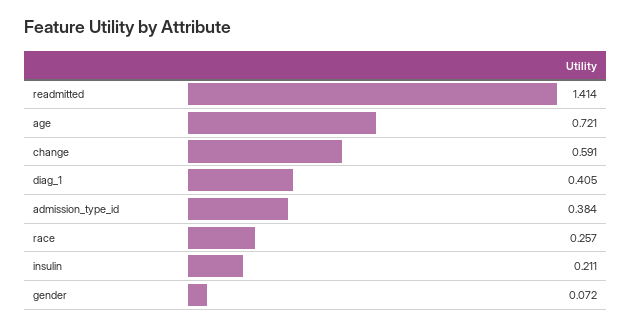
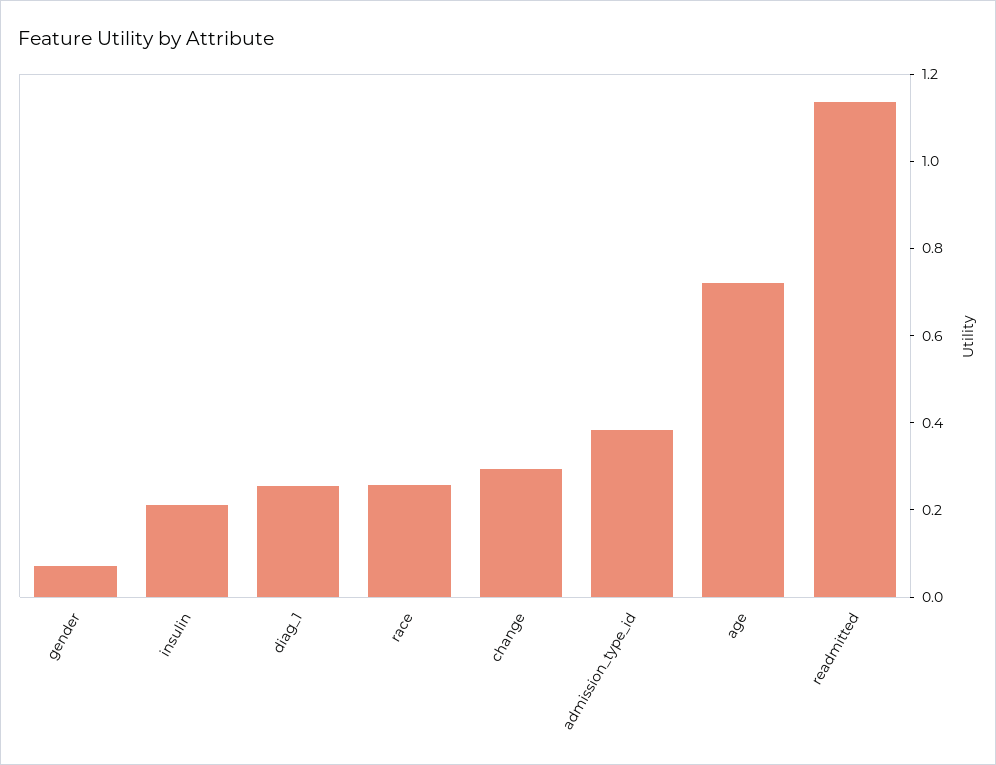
readmitted: 1.414 -> 1.15
change: 0.591 -> 0.3
diag_1: 0.405 -> 0.25

